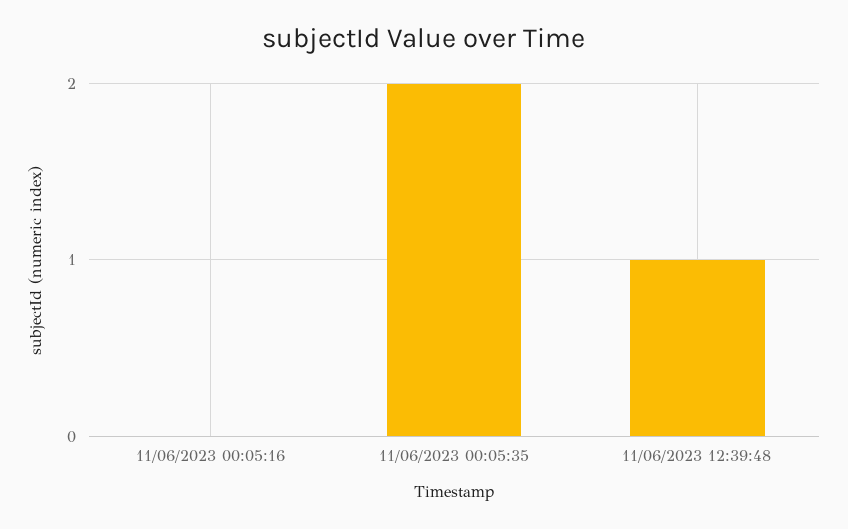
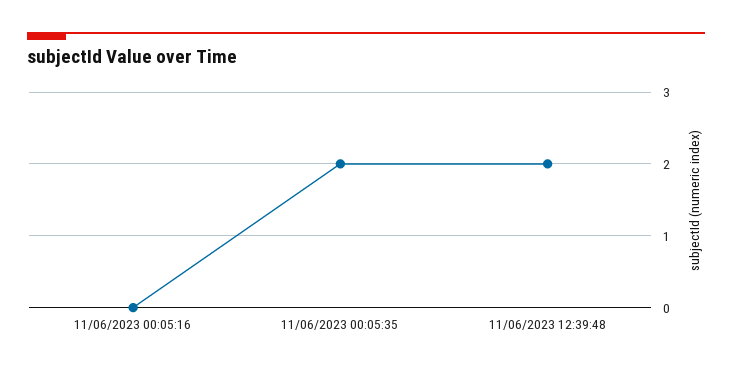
11/06/2023 12:39:48: 1 -> 2

